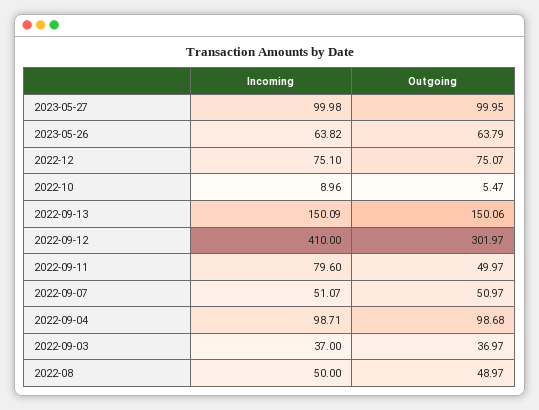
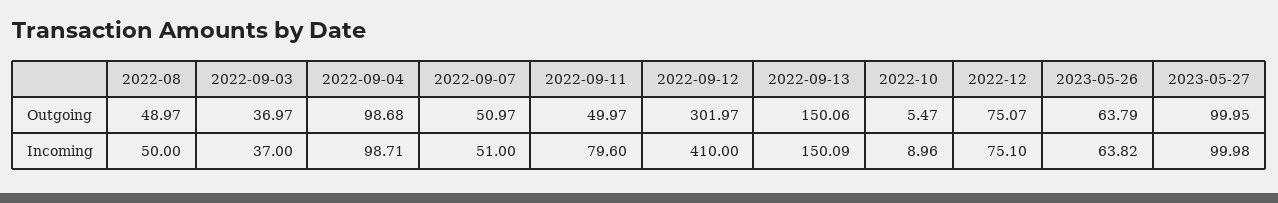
Incoming, 2022-09-07: 51.07 -> 51

